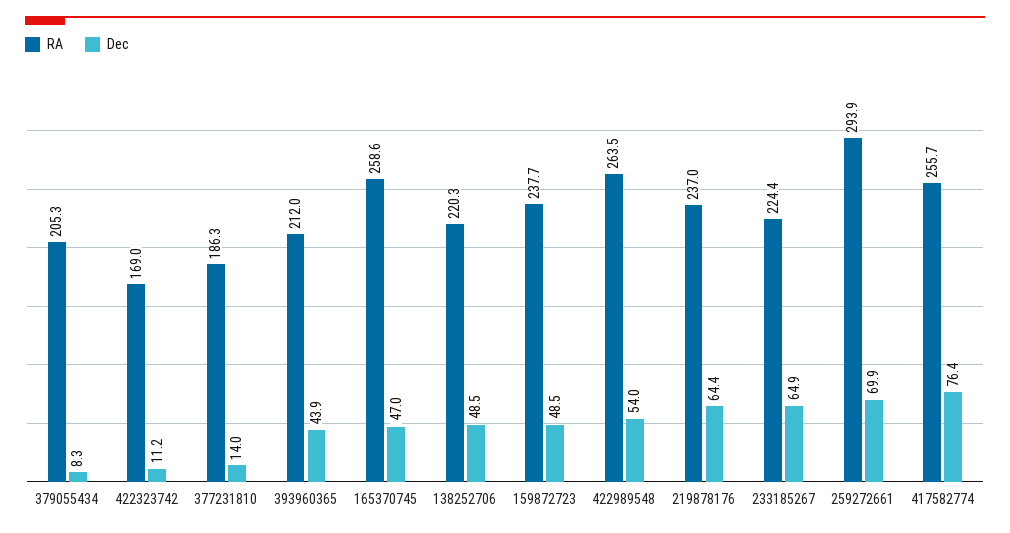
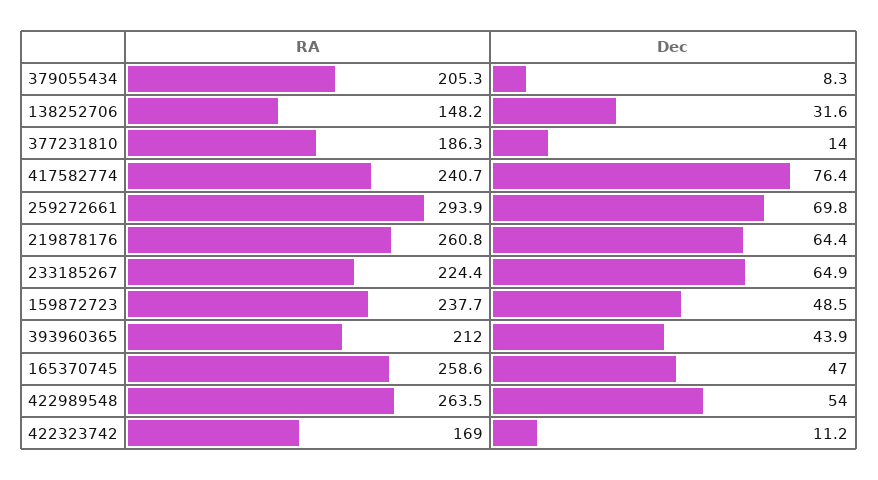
RA, 138252706: 220.3 -> 148.2
Dec, 138252706: 48.5 -> 31.6
RA, 219878176: 237 -> 260.8
Dec, 259272661: 69.9 -> 69.8
RA, 417582774: 255.7 -> 240.7

